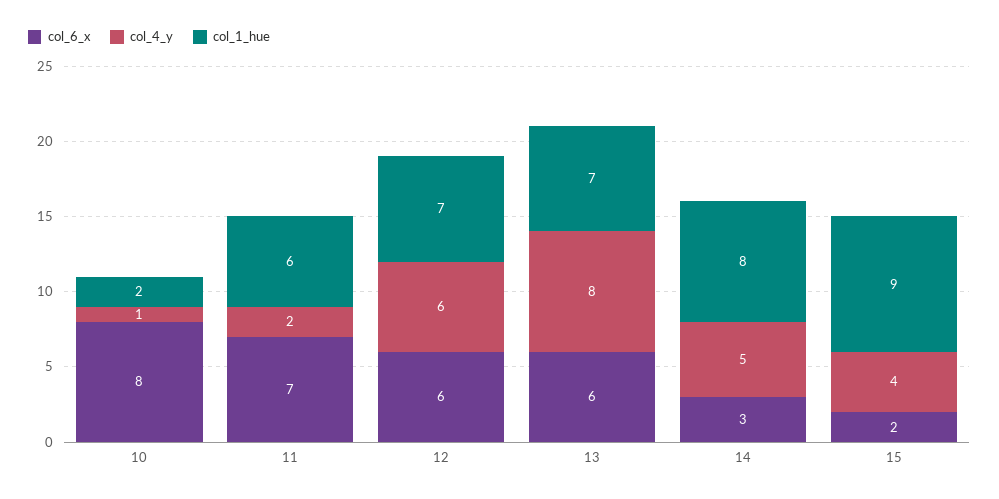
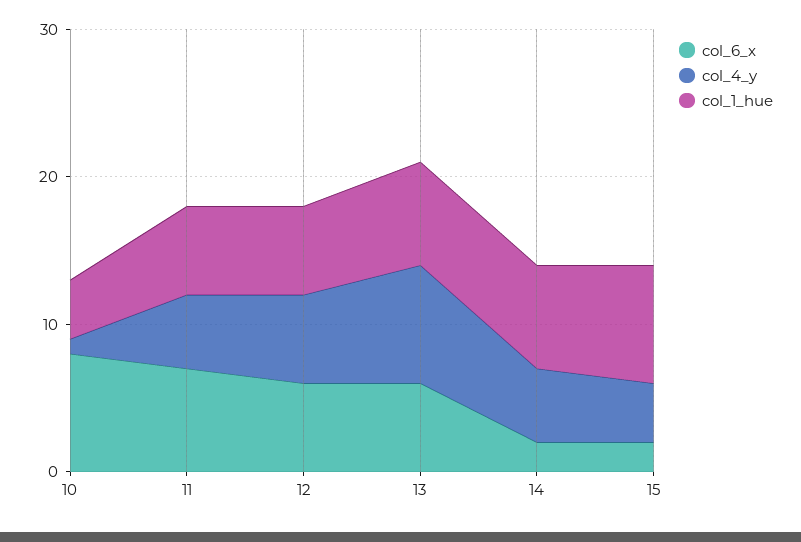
col_1_hue, 10: 2 -> 4
col_4_y, 11: 2 -> 5
col_1_hue, 12: 7 -> 6
col_6_x, 14: 3 -> 2
col_1_hue, 14: 8 -> 7
col_1_hue, 15: 9 -> 8

